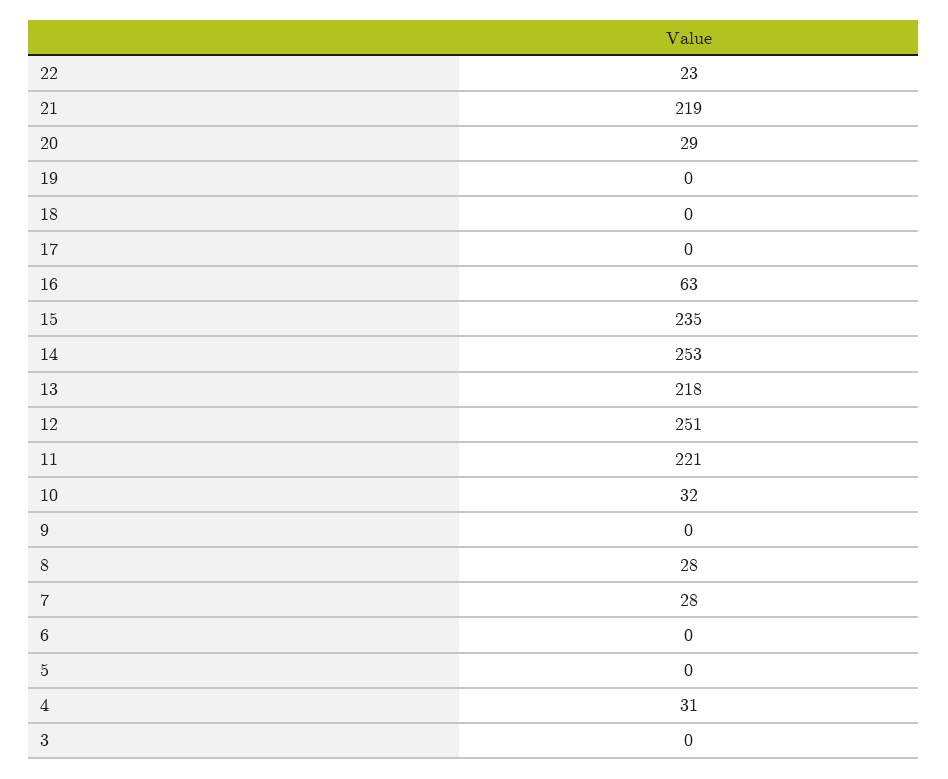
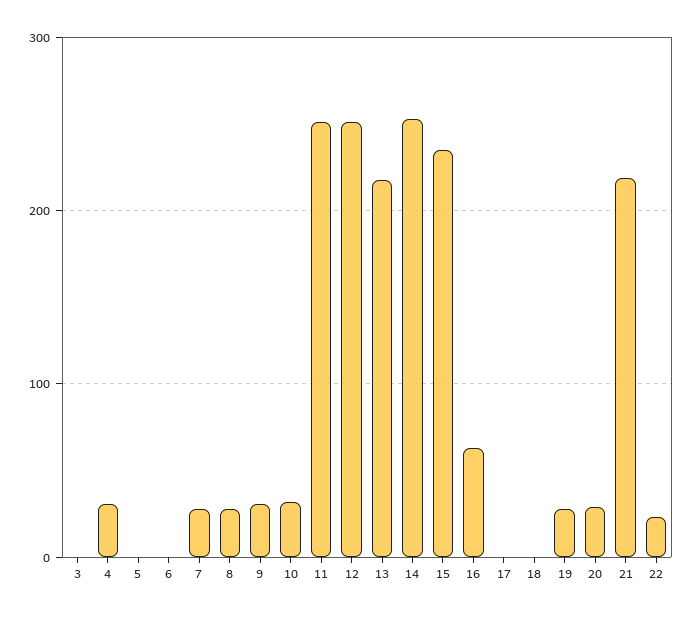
19: 0 -> 30
11: 221 -> 250
9: 0 -> 30

